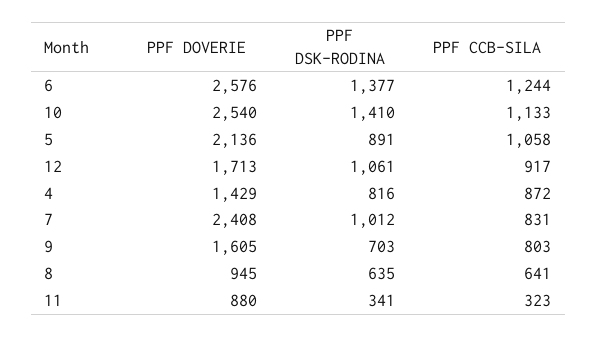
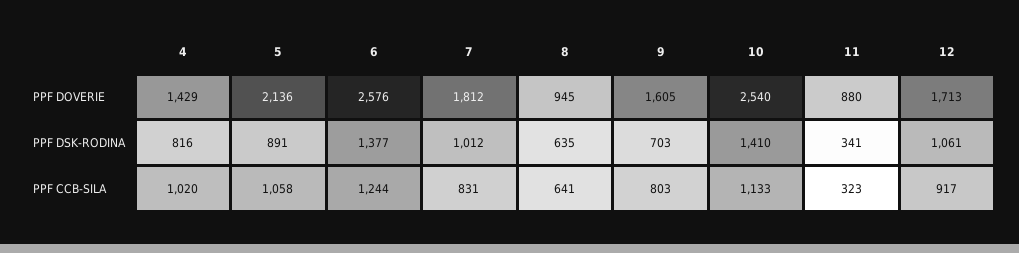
PPF CCB-SILA, 4: 872 -> 1020
PPF DOVERIE, 7: 2408 -> 1812

